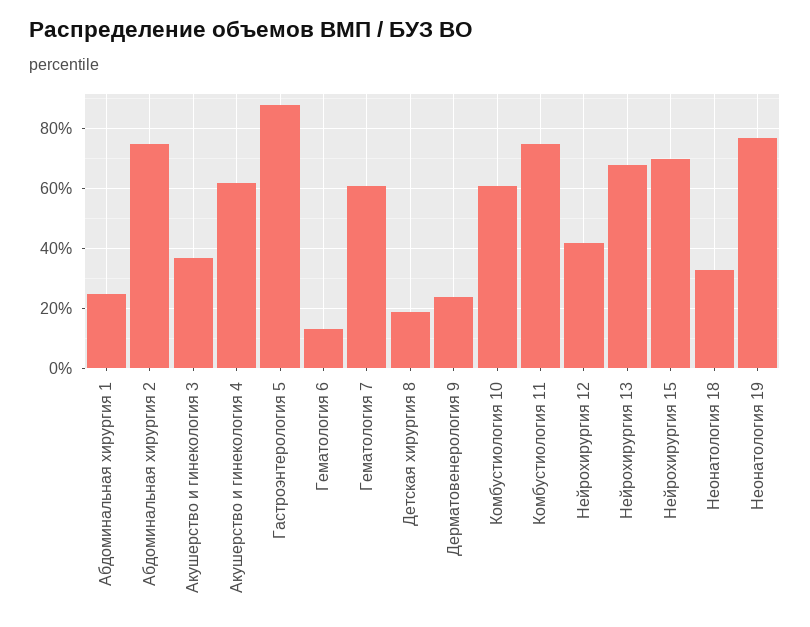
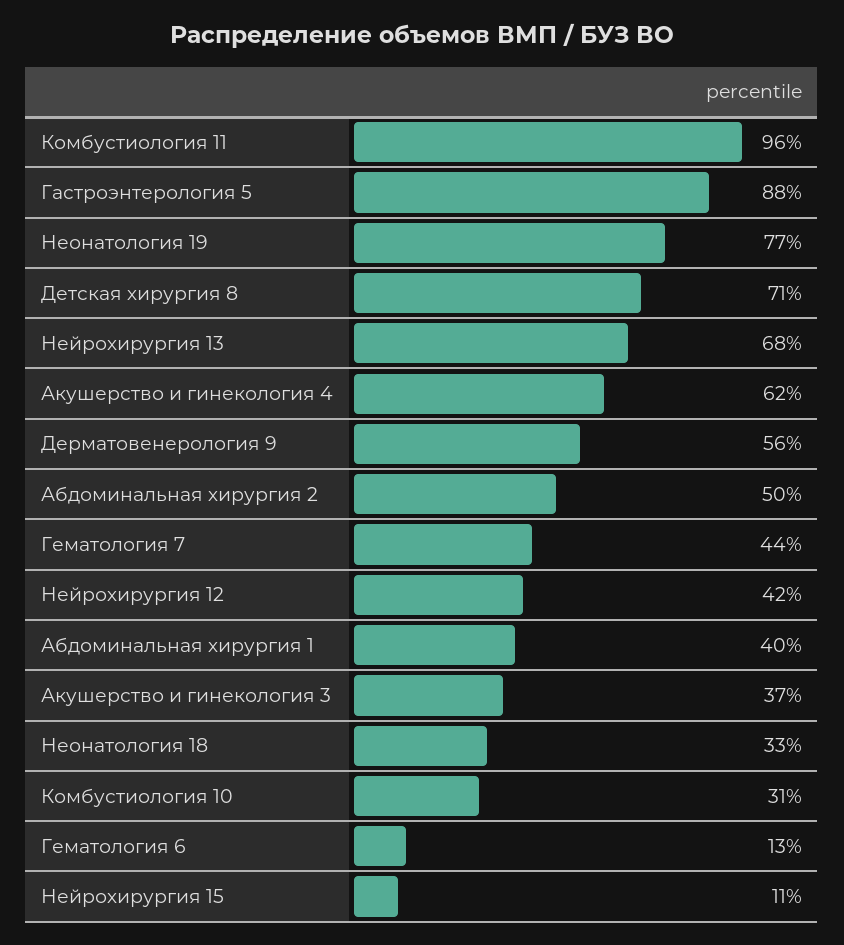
Абдоминальная хирургия 1: 25 -> 40
Абдоминальная хирургия 2: 75 -> 50
Гематология 7: 60 -> 44
Детская хирургия 8: 20 -> 71
Дерматовенерология 9: 25 -> 56
Комбустиология 10: 60 -> 31
Комбустиология 11: 75 -> 96
Нейрохирургия 15: 70 -> 11

